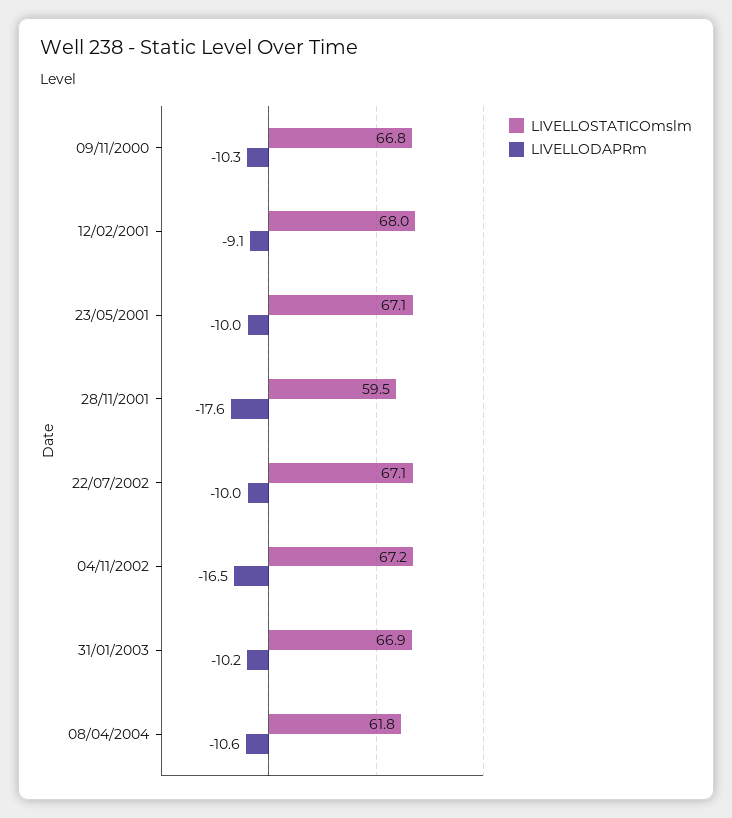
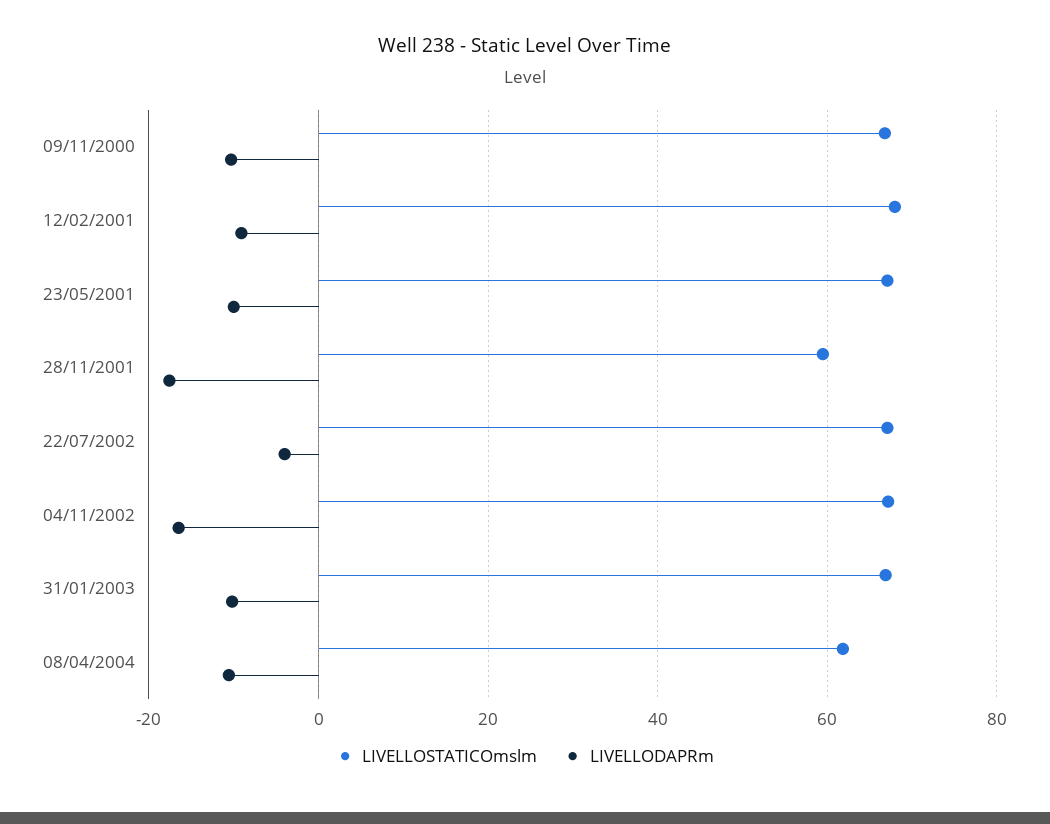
LIVELLODAPRm, 22/07/2002: -10 -> -4

